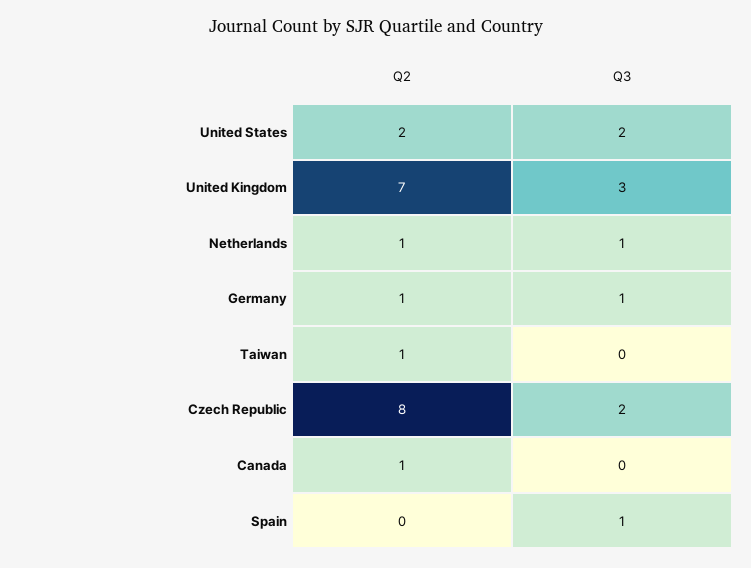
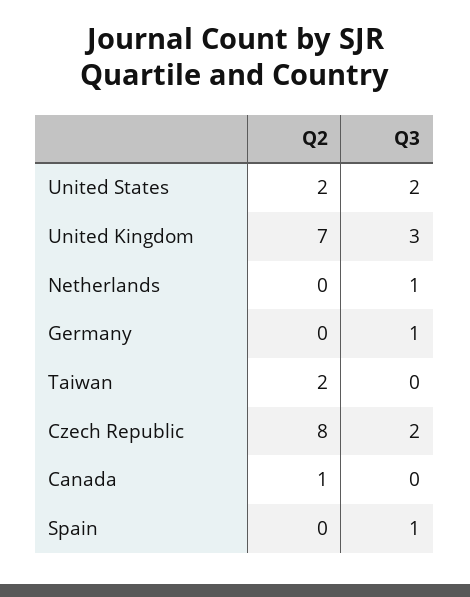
Q2, Netherlands: 1 -> 0
Q2, Germany: 1 -> 0
Q2, Taiwan: 1 -> 2

